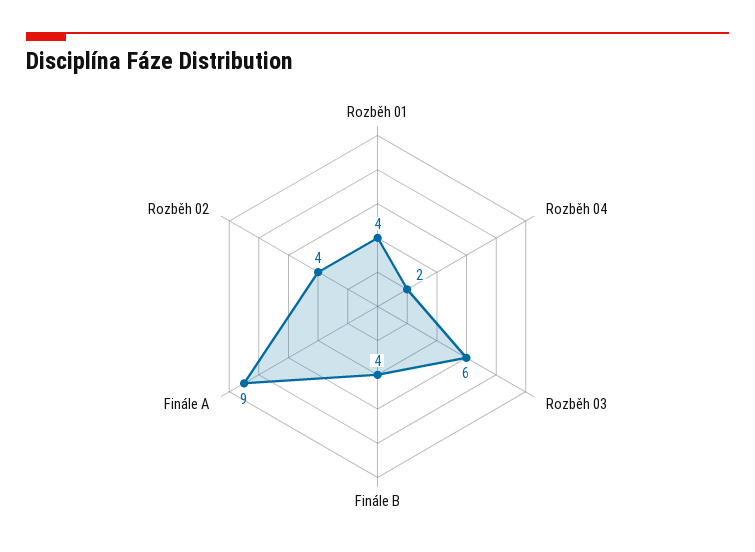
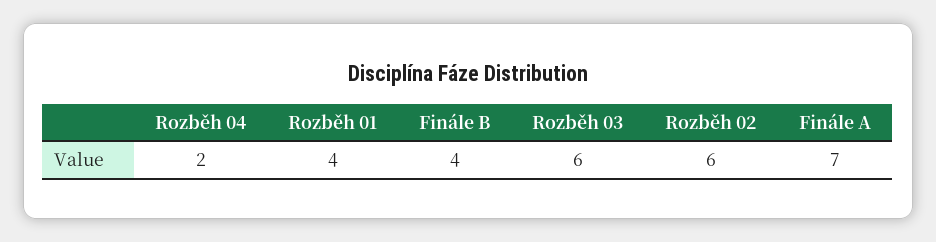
Finále A: 9 -> 7
Rozběh 02: 4 -> 6

